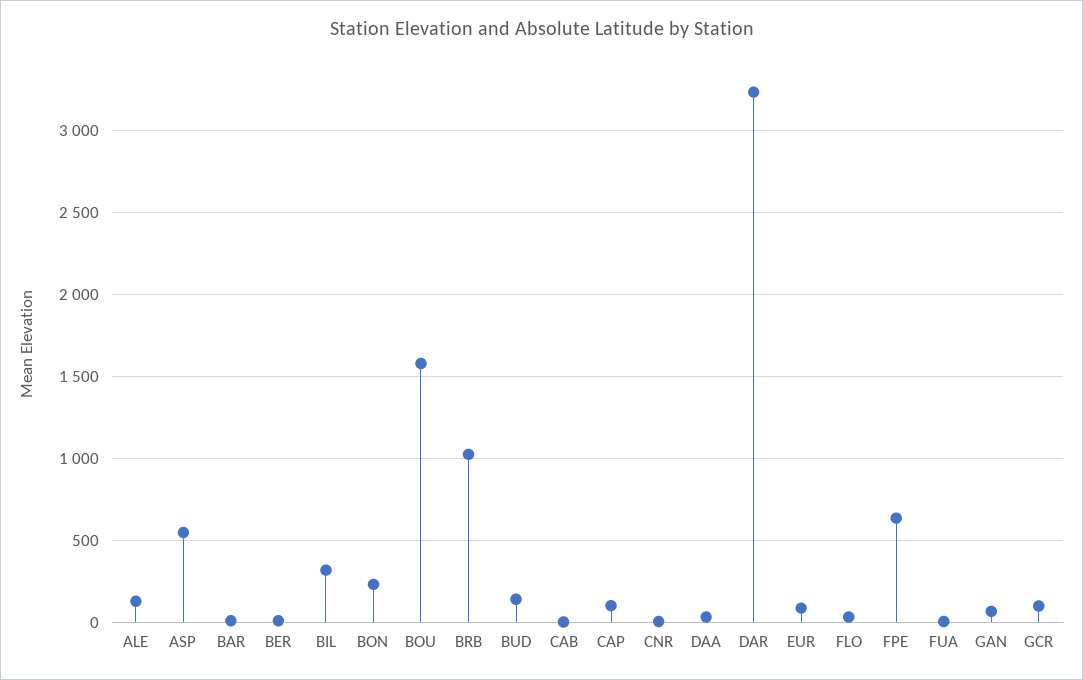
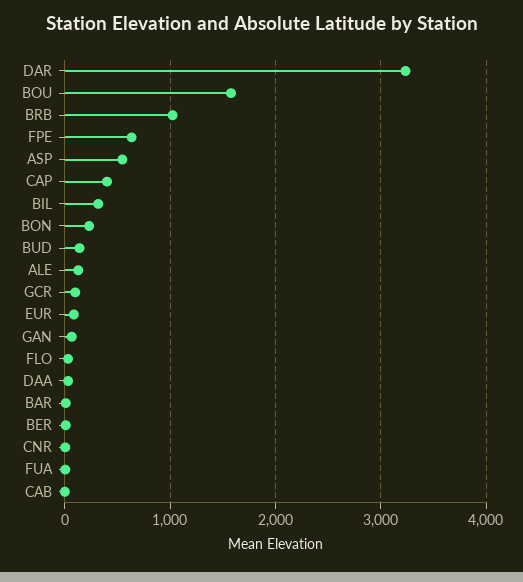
CAP: 100 -> 400

